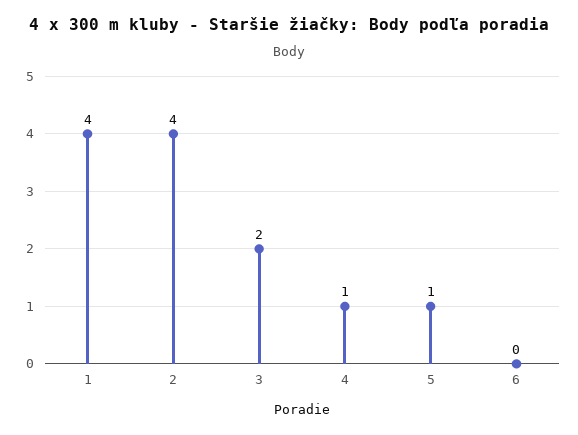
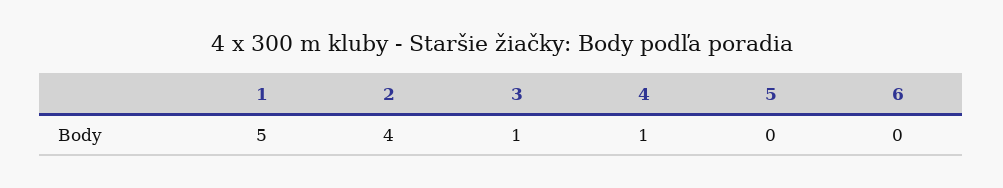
1: 4 -> 5
3: 2 -> 1
5: 1 -> 0

